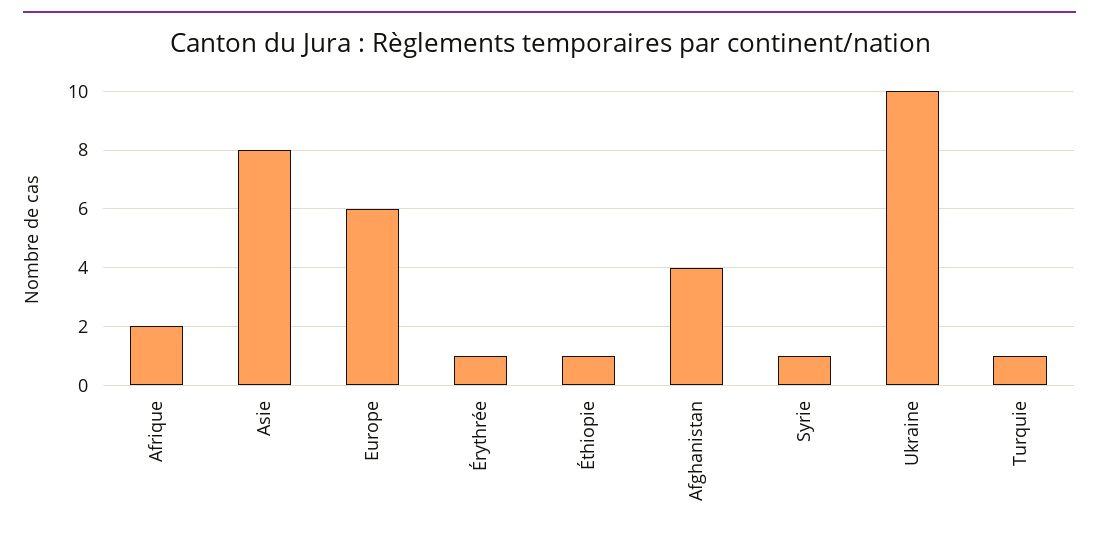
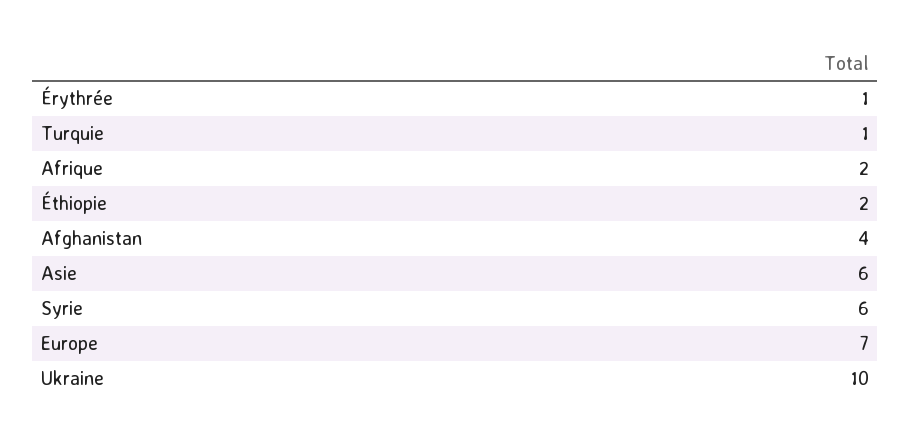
Asie: 8 -> 6
Europe: 6 -> 7
Éthiopie: 1 -> 2
Syrie: 1 -> 6

